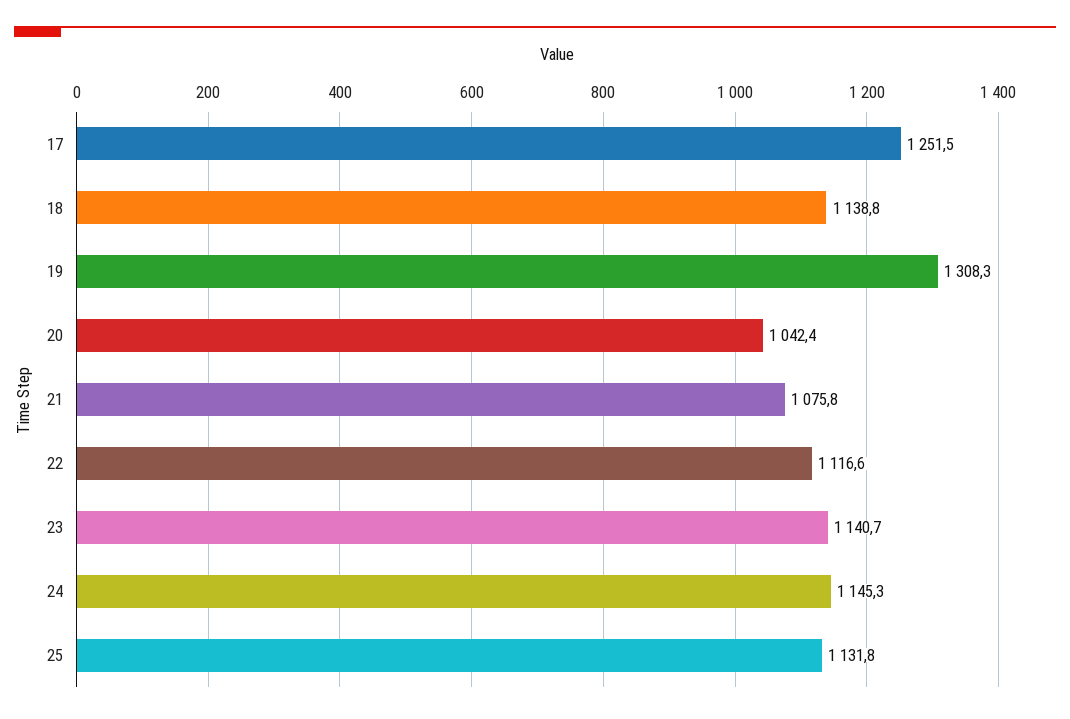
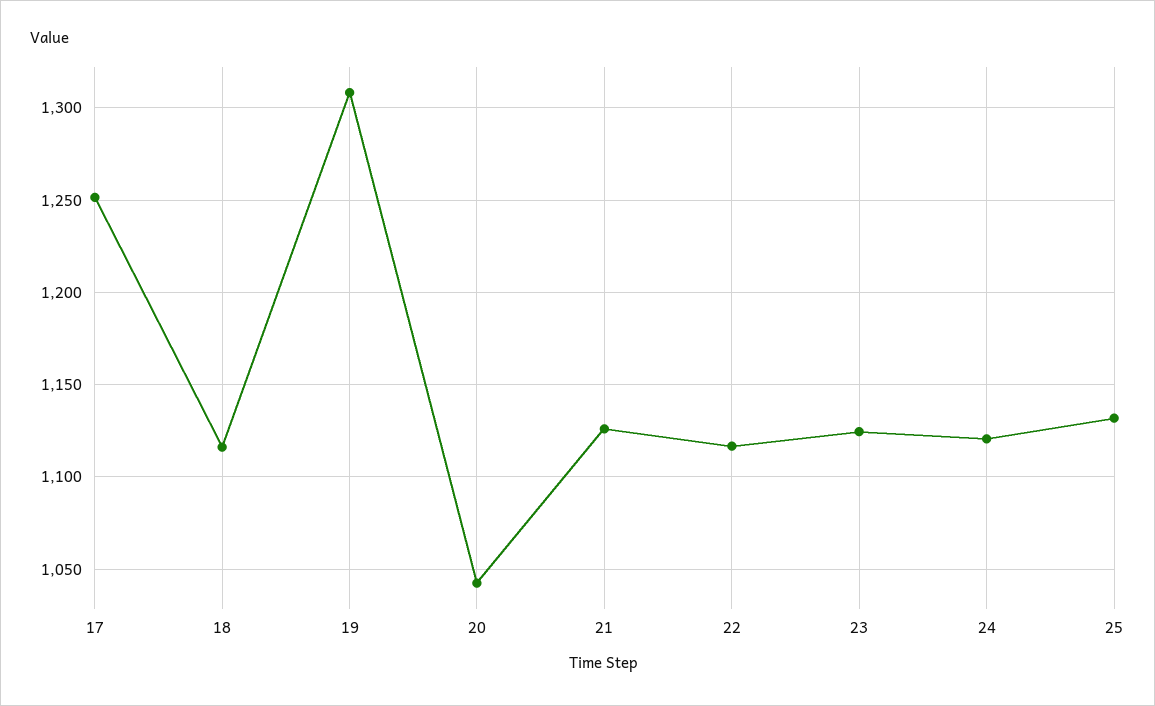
18: 1138.8 -> 1115
21: 1075.8 -> 1125
23: 1140.7 -> 1125
24: 1145.3 -> 1120

